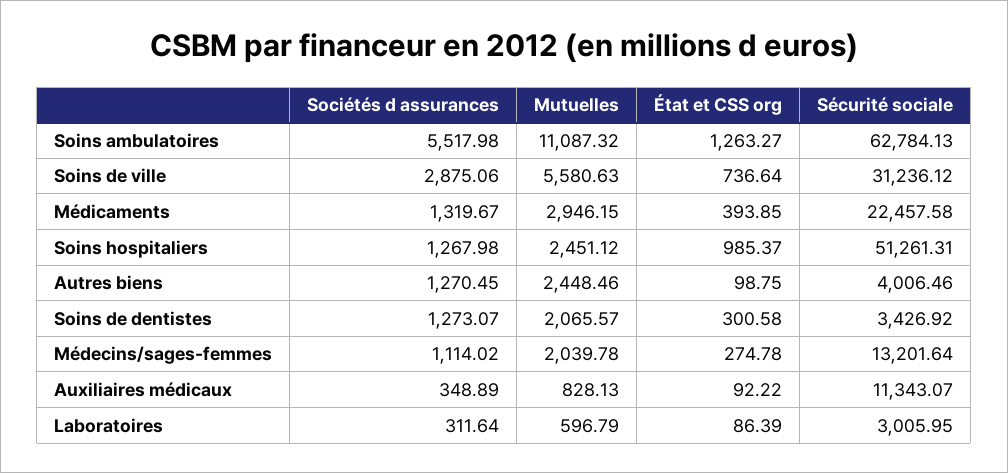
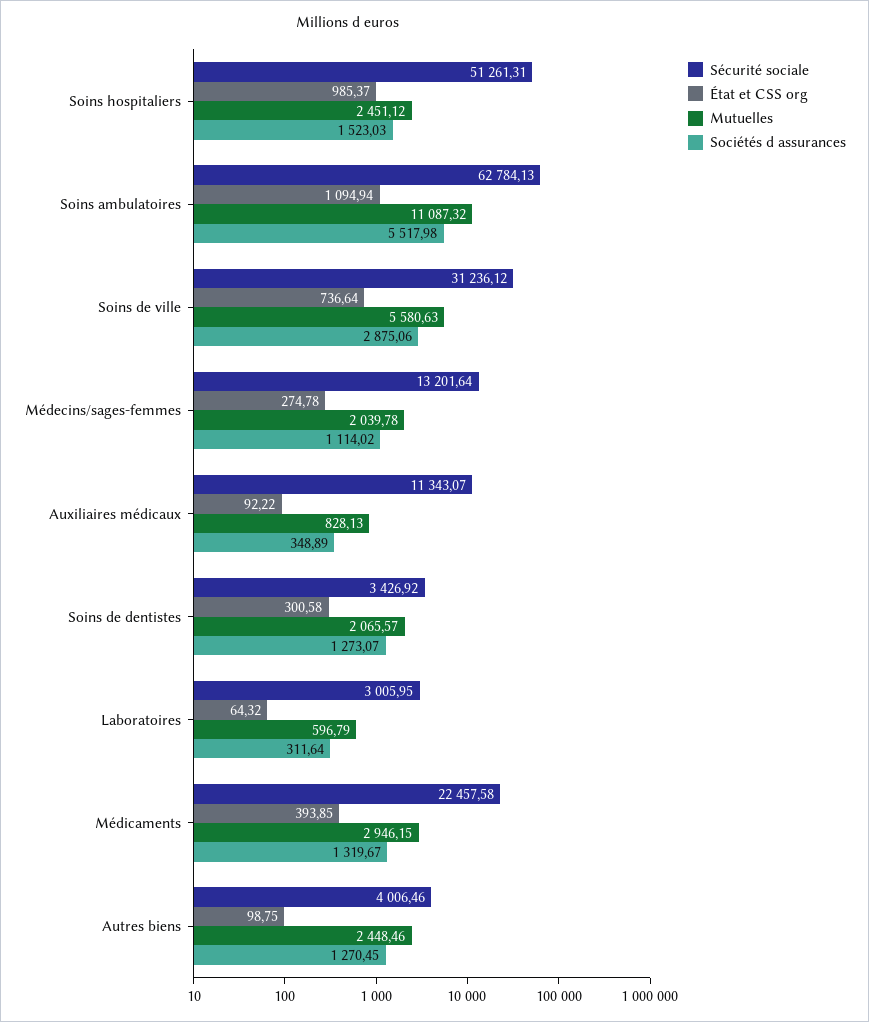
État et CSS org, Soins ambulatoires: 1263.27 -> 1094.94
Sociétés d assurances, Soins hospitaliers: 1267.98 -> 1523.03
État et CSS org, Laboratoires: 86.39 -> 64.32

